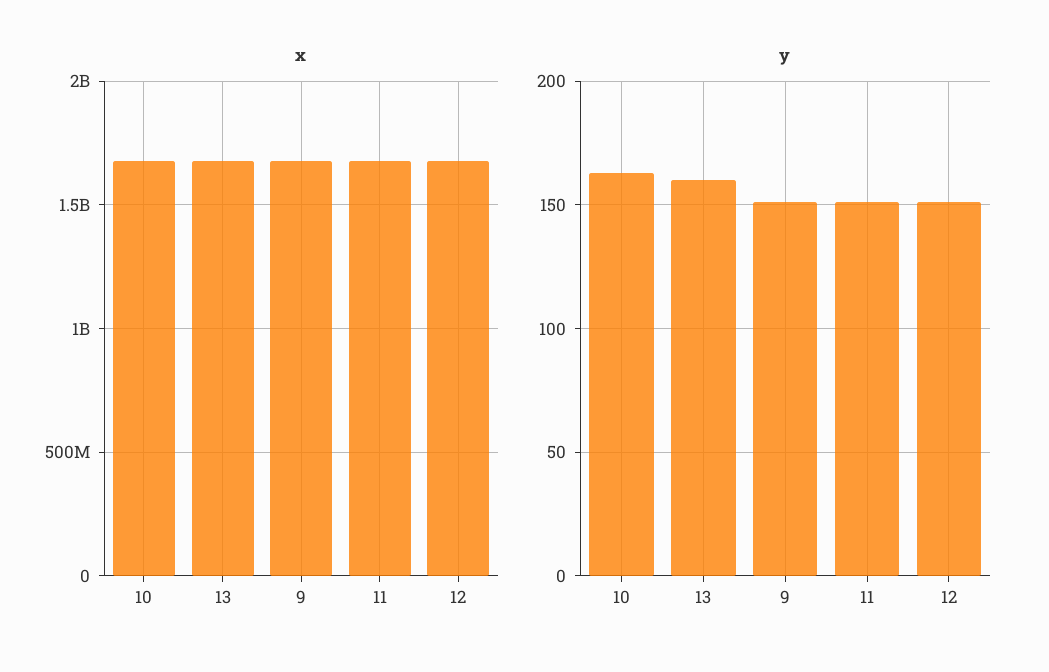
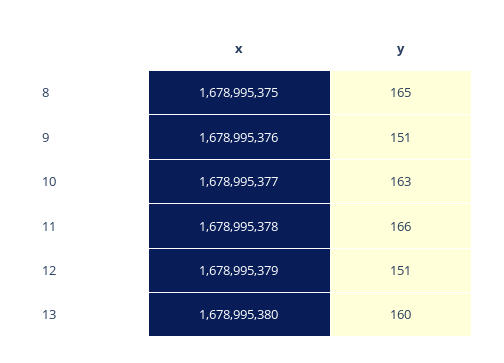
y, 11: 150 -> 166
x, 8: none -> 1678995375
y, 8: none -> 165

